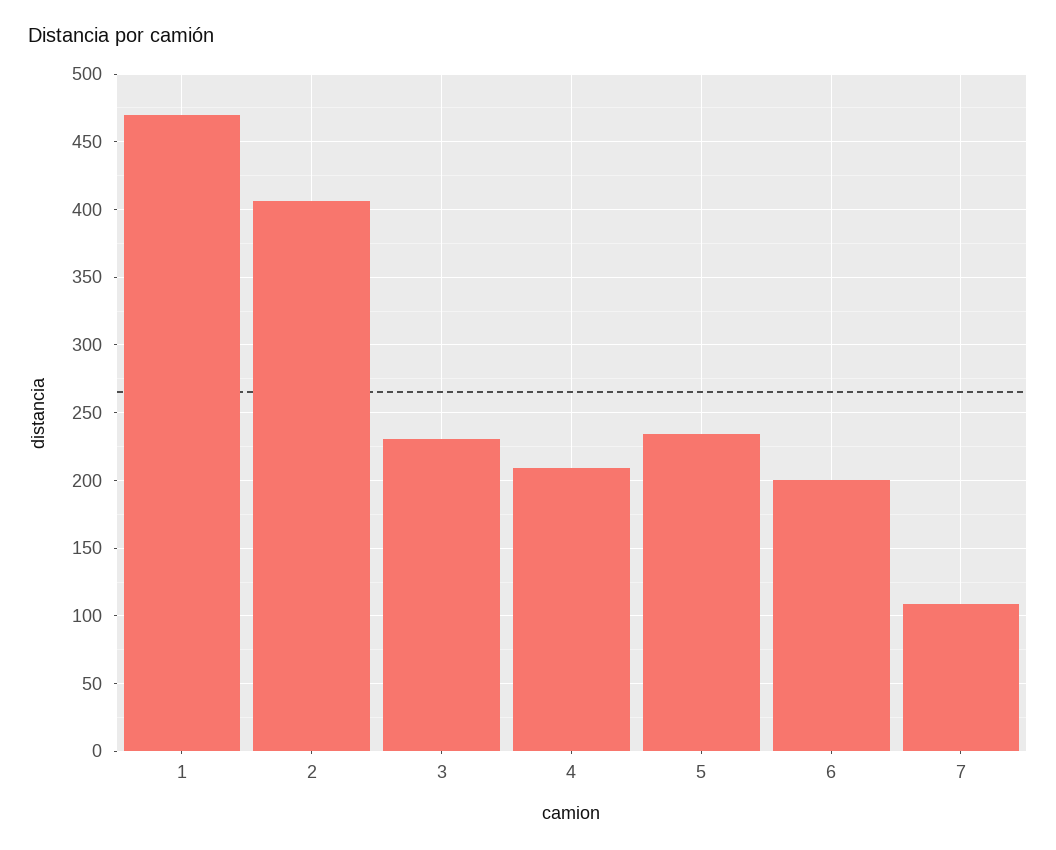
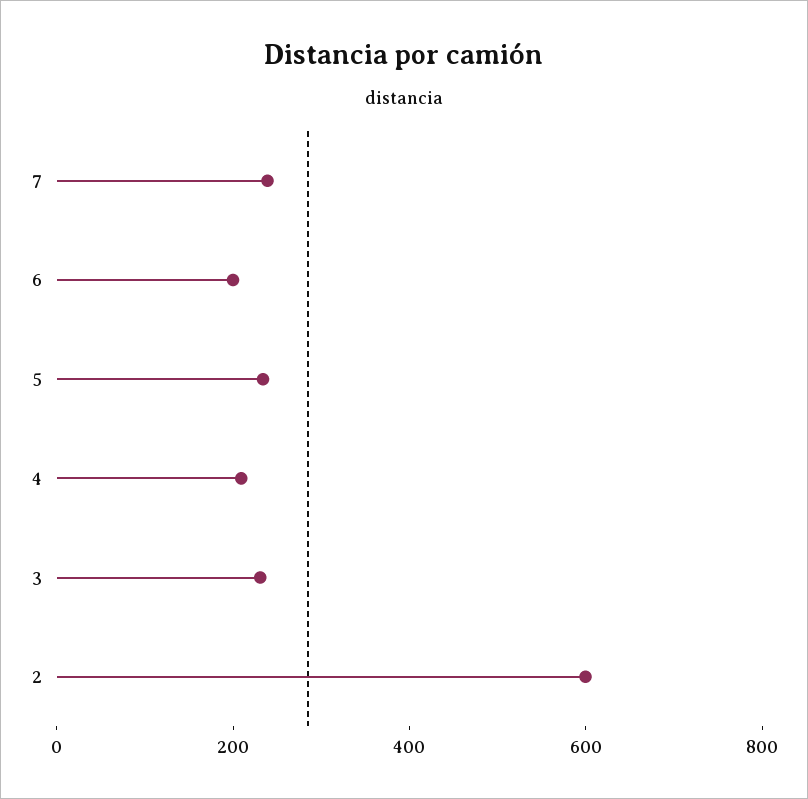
1: 470 -> none
2: 405 -> 600
7: 110 -> 250

